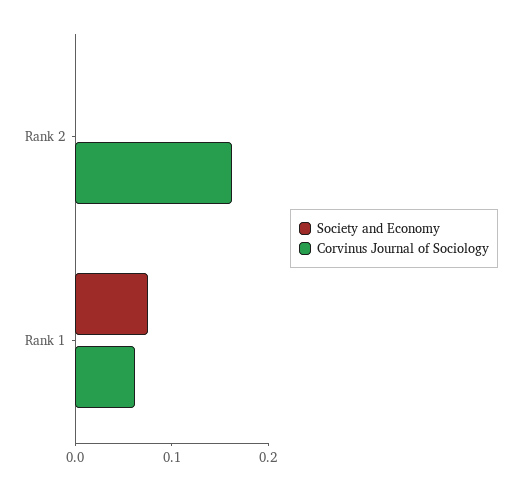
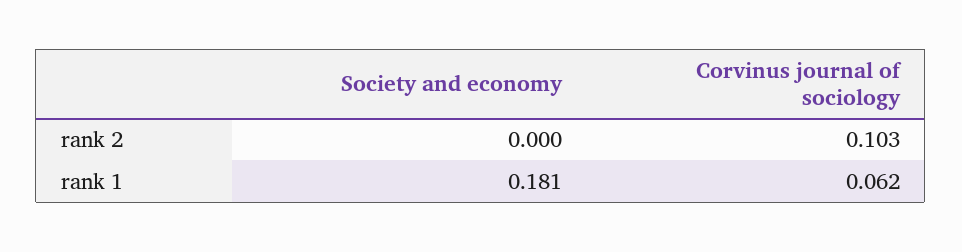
Corvinus Journal of Sociology, Rank 2: 0.16 -> 0.103
Society and Economy, Rank 1: 0.08 -> 0.181

